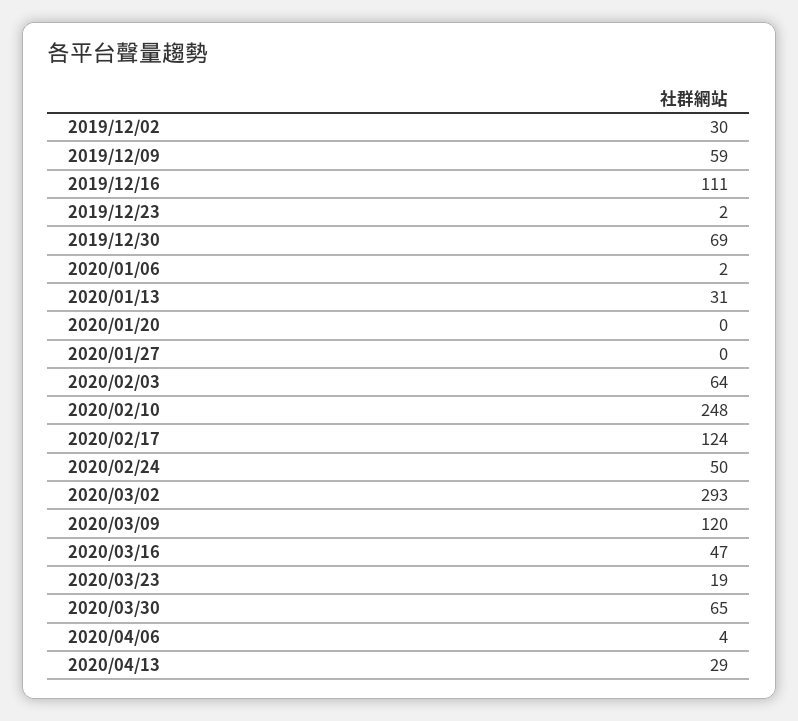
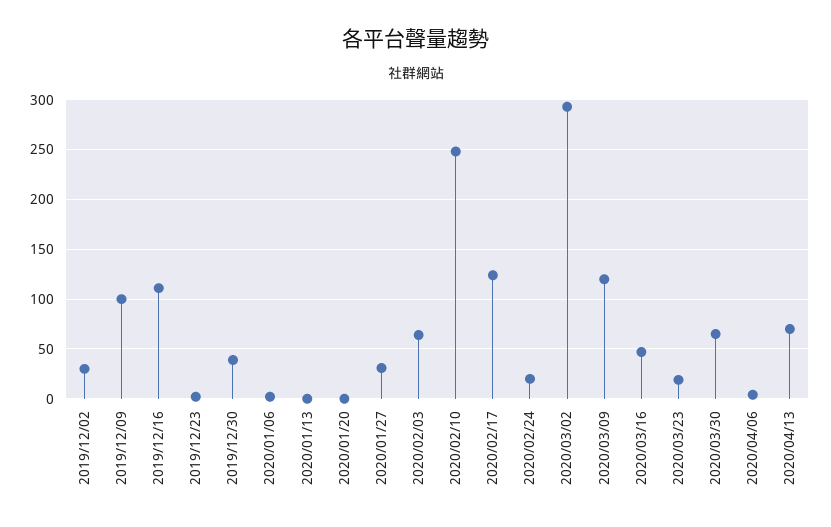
2019/12/09: 59 -> 100
2019/12/30: 69 -> 40
2020/01/13: 31 -> 0
2020/01/27: 0 -> 30
2020/02/24: 50 -> 20
2020/04/13: 29 -> 70

